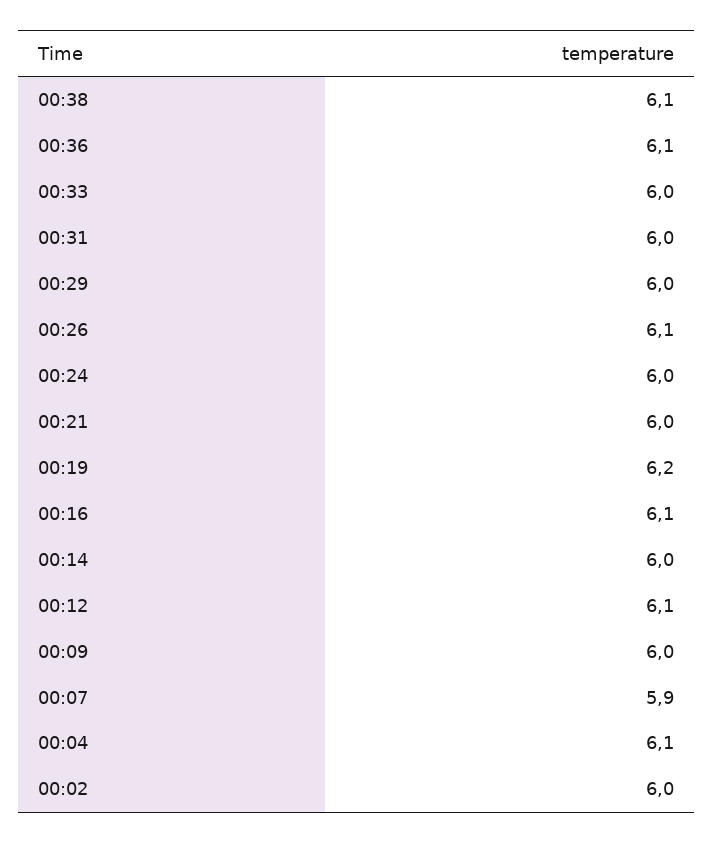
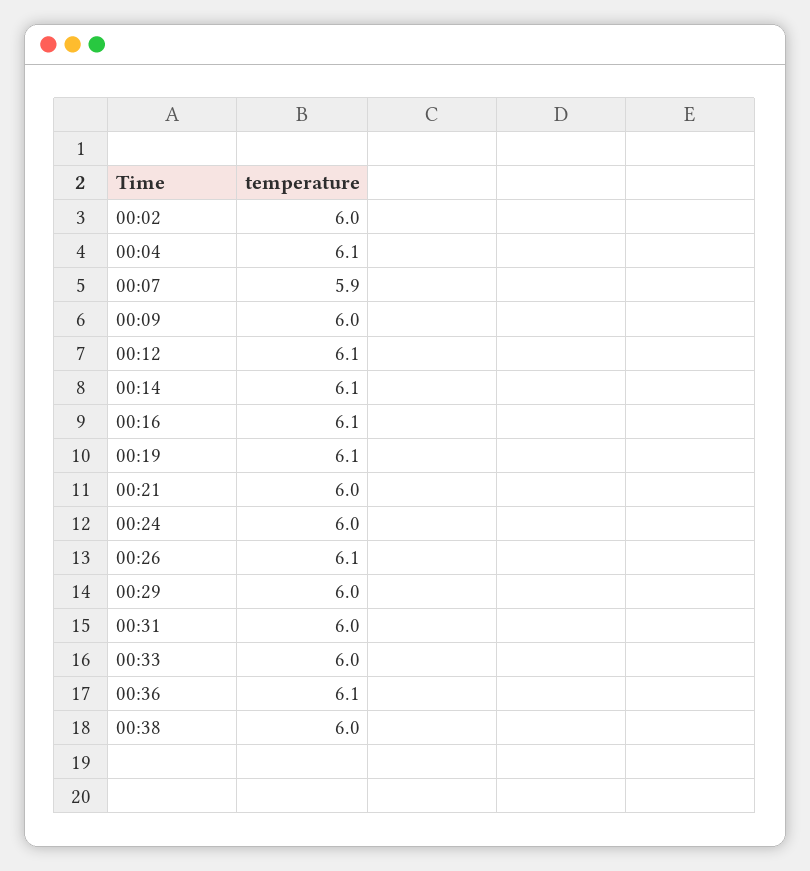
00:38: 6.1 -> 6
00:19: 6.2 -> 6.1
00:14: 6 -> 6.1

